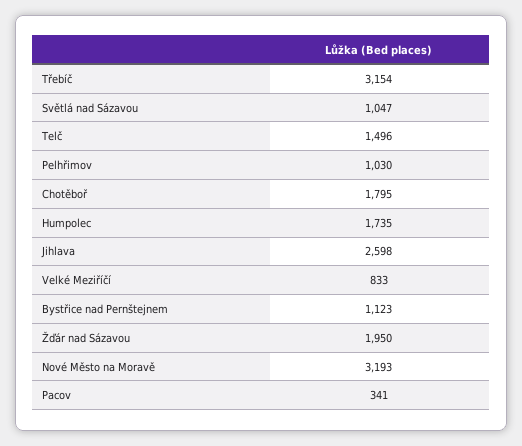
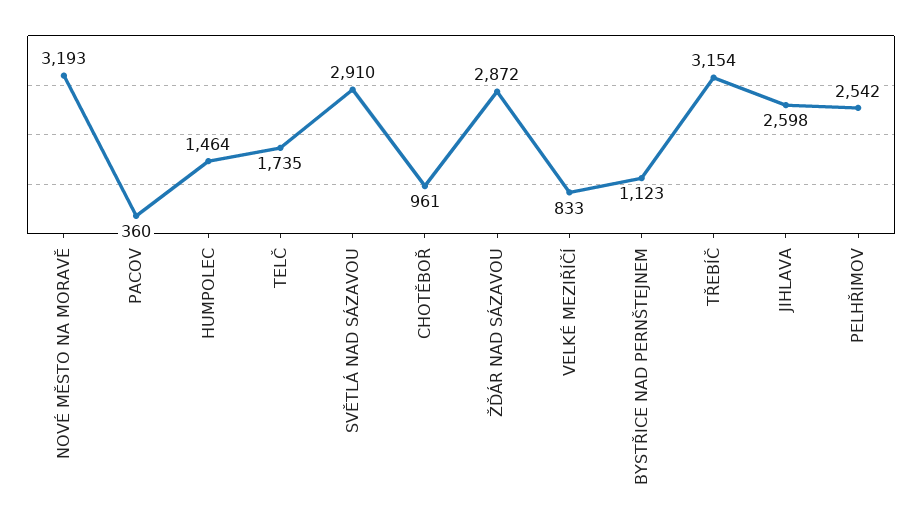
Světlá nad Sázavou: 1047 -> 2910
Telč: 1496 -> 1735
Pelhřimov: 1030 -> 2542
Chotěboř: 1795 -> 961
Humpolec: 1735 -> 1464
Žďár nad Sázavou: 1950 -> 2872
Pacov: 341 -> 360

